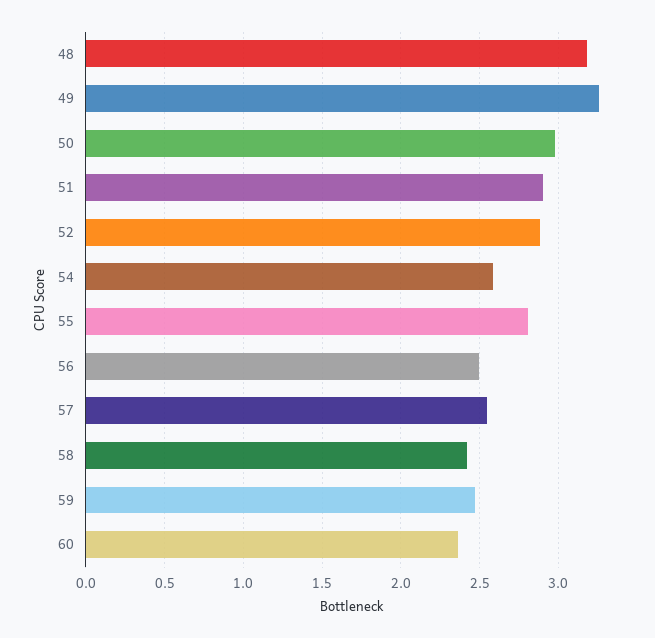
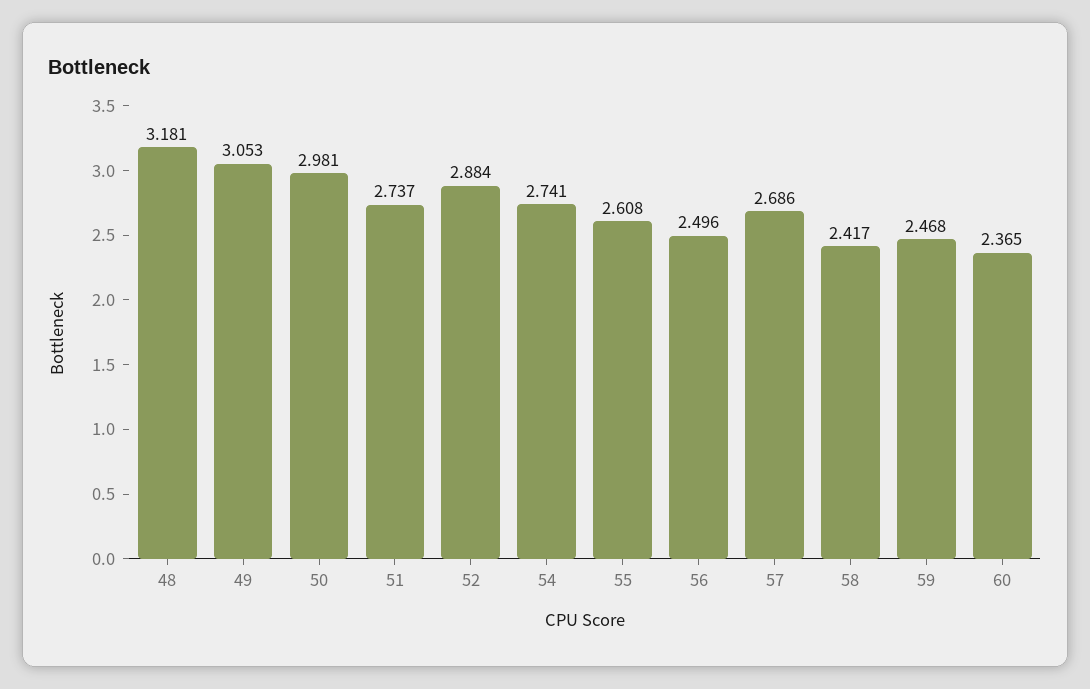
49: 3.25 -> 3.053
51: 2.9 -> 2.737
54: 2.6 -> 2.741
55: 2.8 -> 2.608
57: 2.55 -> 2.686

